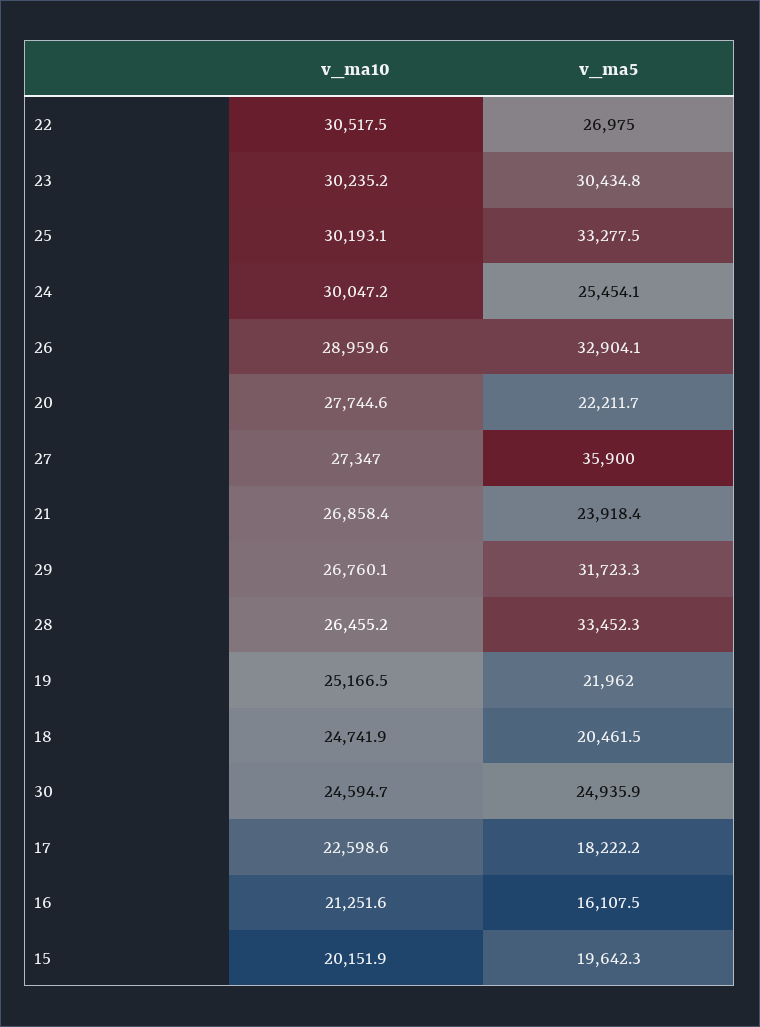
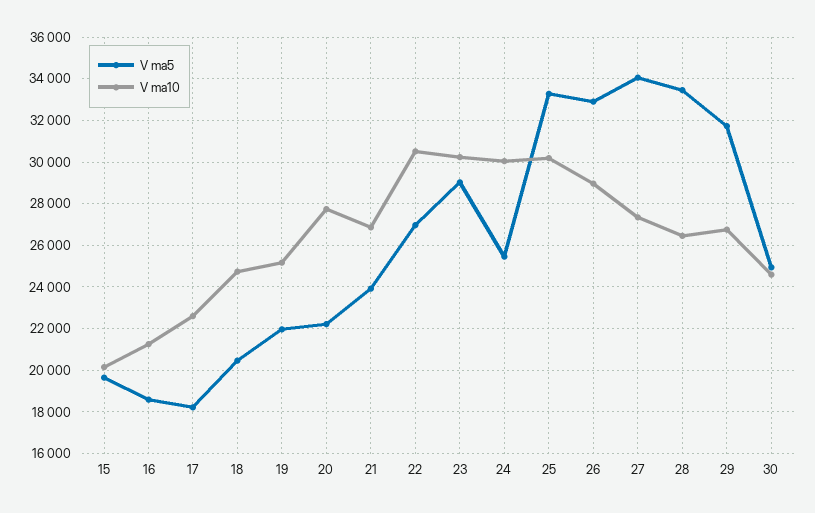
v_ma5, 23: 30434.8 -> 29000
v_ma5, 27: 35900 -> 34000
v_ma5, 16: 16107.5 -> 18500

